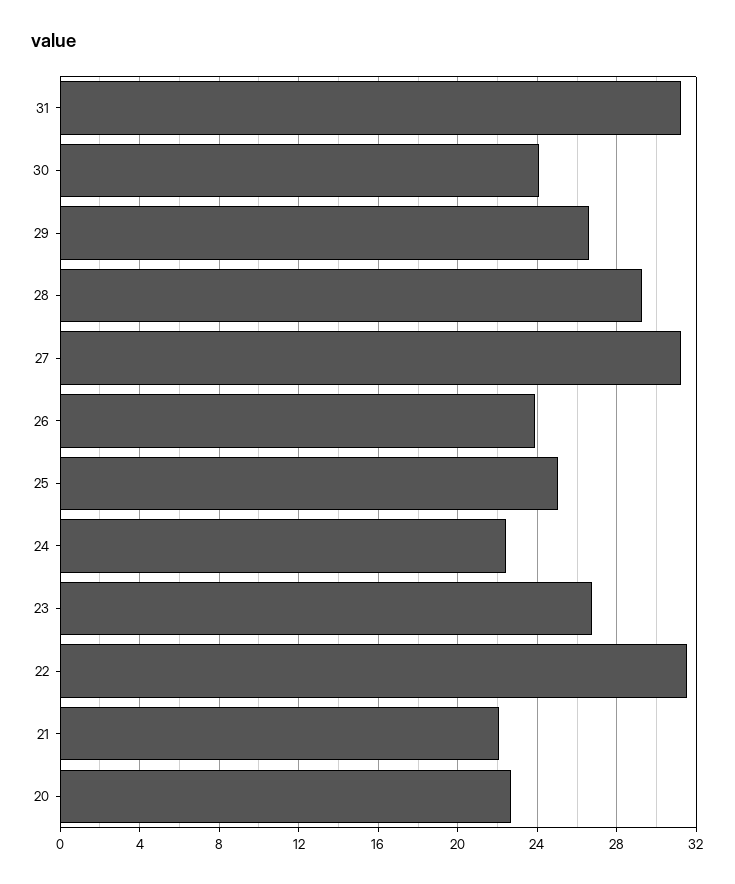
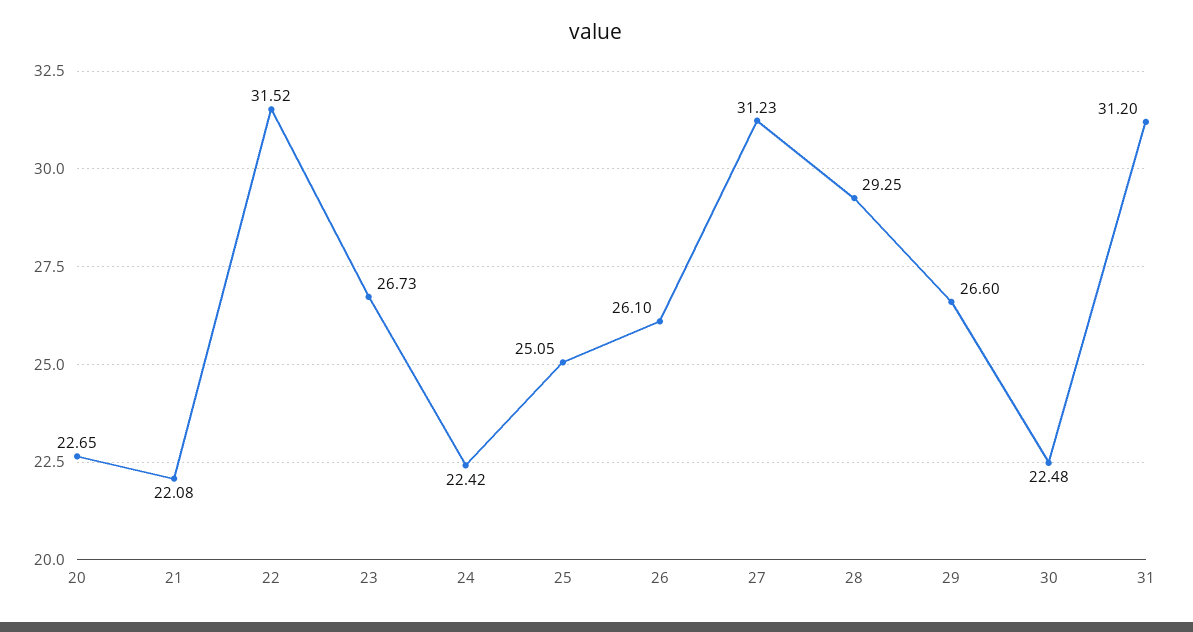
30: 24 -> 22.48
26: 24 -> 26.1

